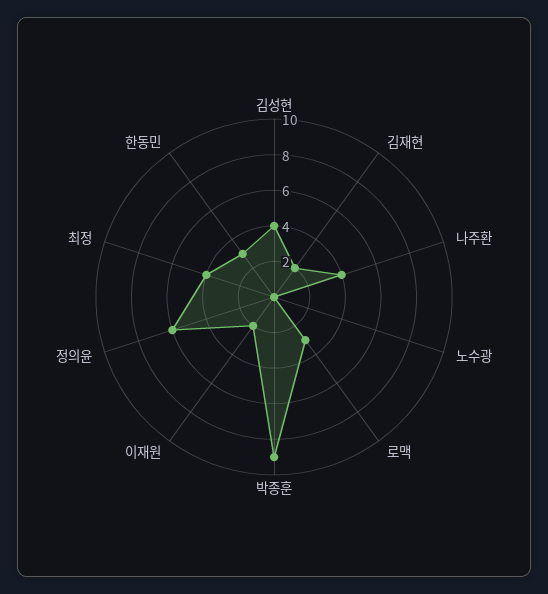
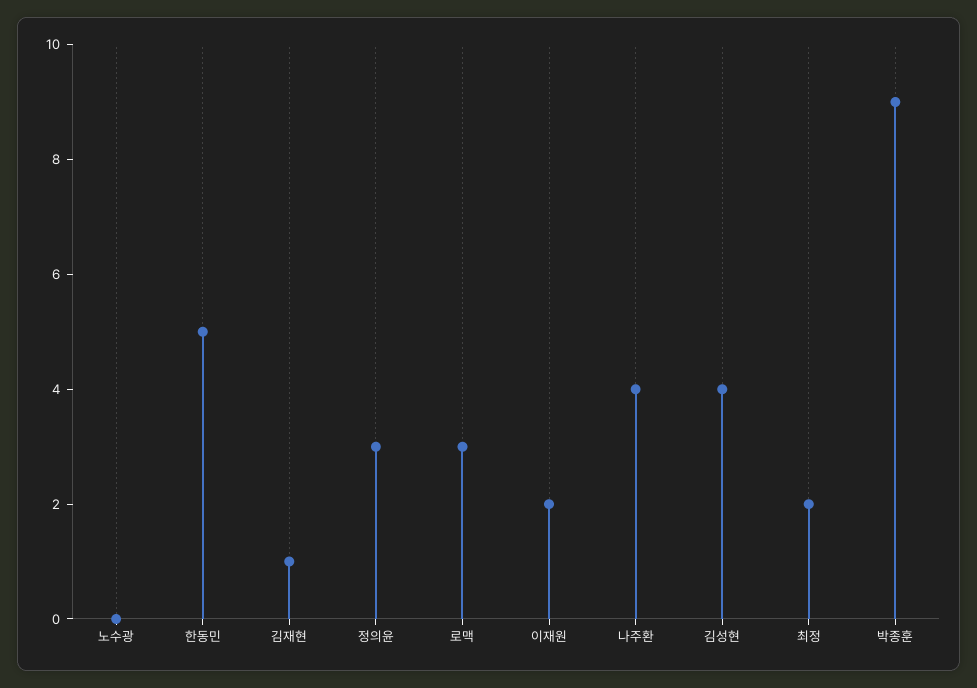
김재현: 2 -> 1
정의윤: 6 -> 3
최정: 4 -> 2
한동민: 3 -> 5

